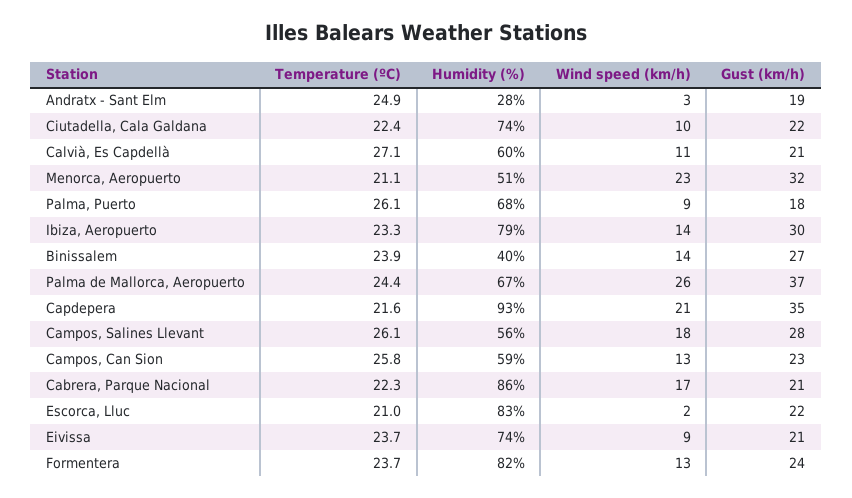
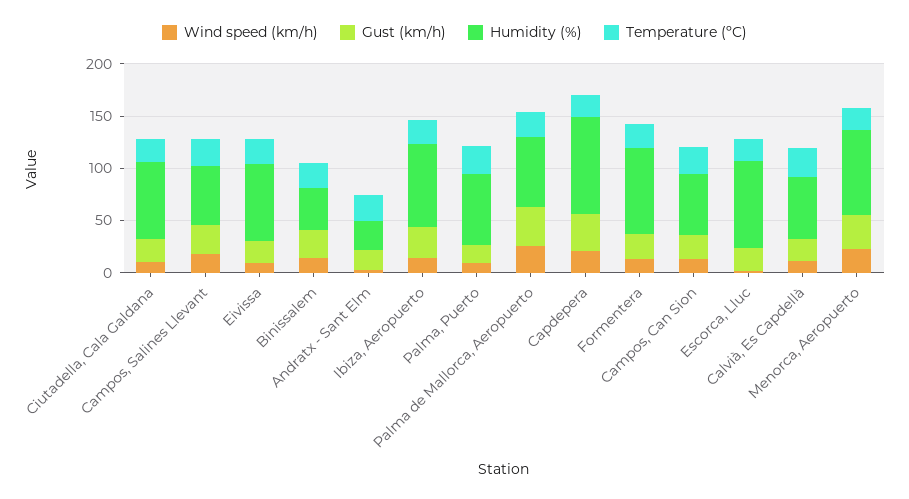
Humidity (%), Menorca, Aeropuerto: 51 -> 80
Temperature (ºC), Cabrera, Parque Nacional: 22.3 -> none
Humidity (%), Cabrera, Parque Nacional: 86 -> none
Wind speed (km/h), Cabrera, Parque Nacional: 17 -> none
Gust (km/h), Cabrera, Parque Nacional: 21 -> none

